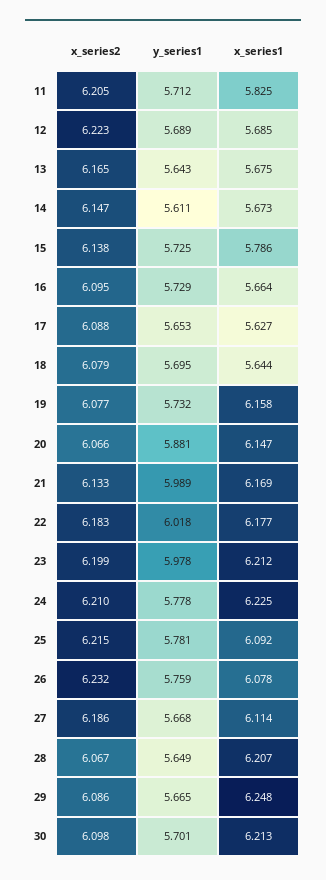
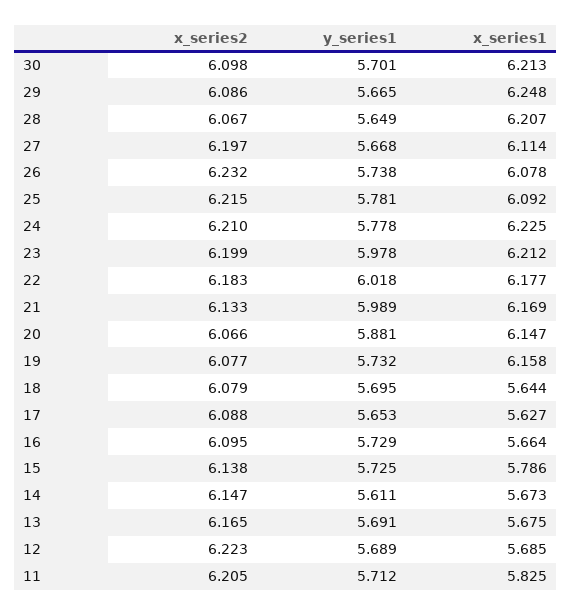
y_series1, 13: 5.643 -> 5.691
y_series1, 26: 5.759 -> 5.738
x_series2, 27: 6.186 -> 6.197

